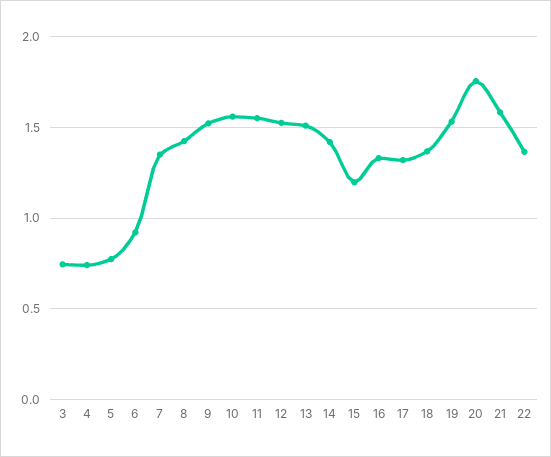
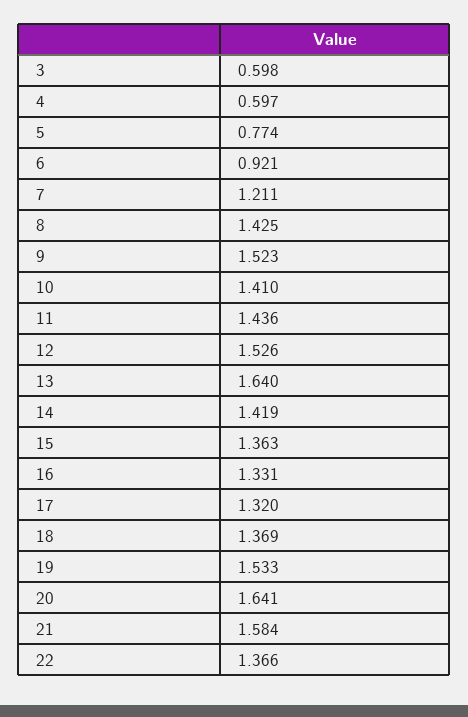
3: 0.75 -> 0.598
4: 0.75 -> 0.597
7: 1.35 -> 1.211
10: 1.55 -> 1.41
11: 1.55 -> 1.436
13: 1.5 -> 1.64
15: 1.2 -> 1.363
20: 1.75 -> 1.641

